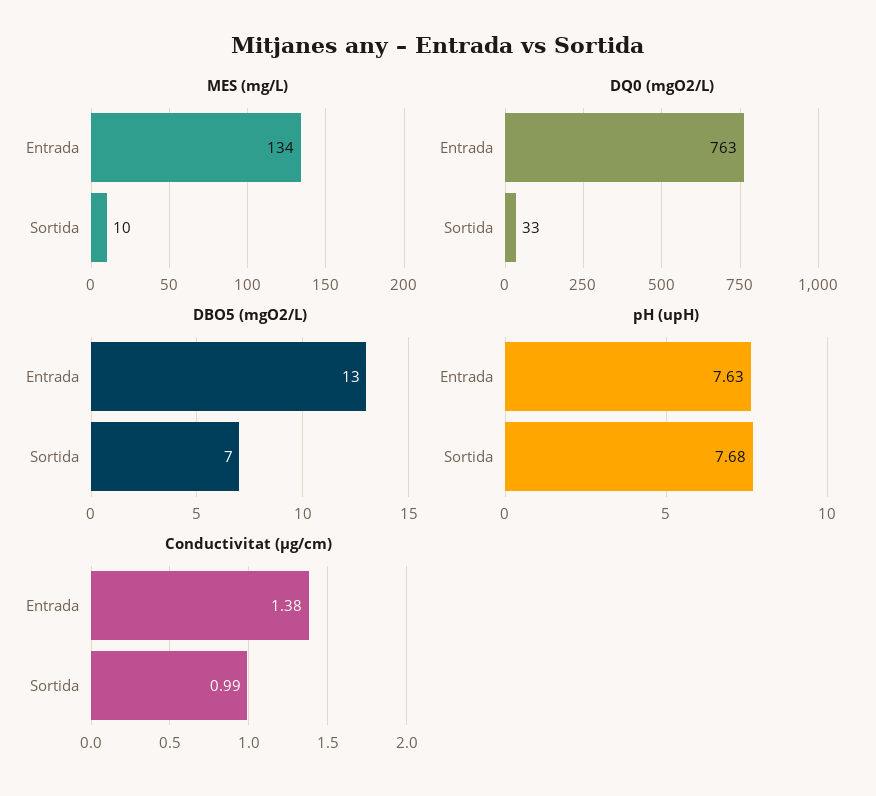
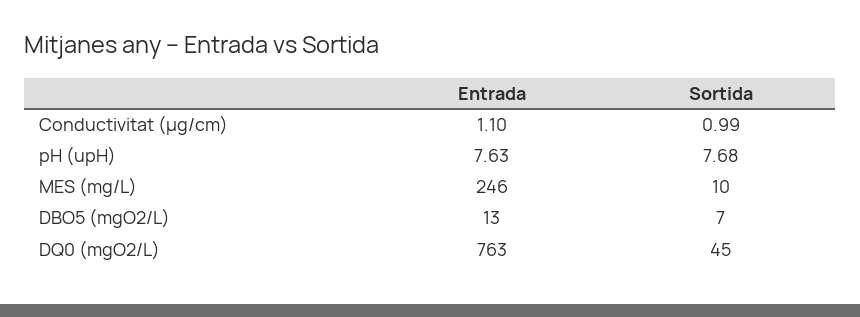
MES (mg/L), Entrada: 134 -> 246
DQ0 (mgO2/L), Sortida: 33 -> 45
Conductivitat (µg/cm), Entrada: 1.38 -> 1.1

